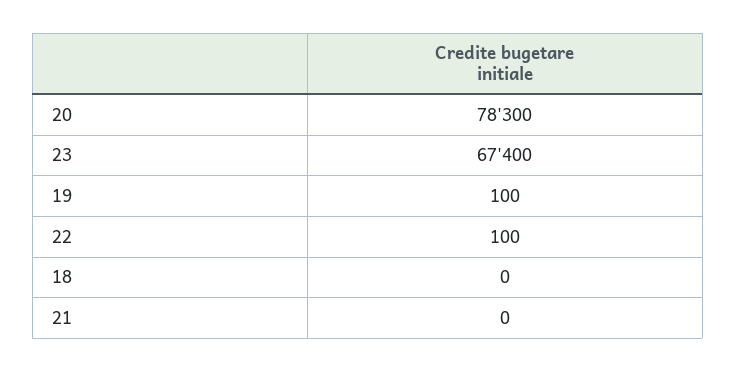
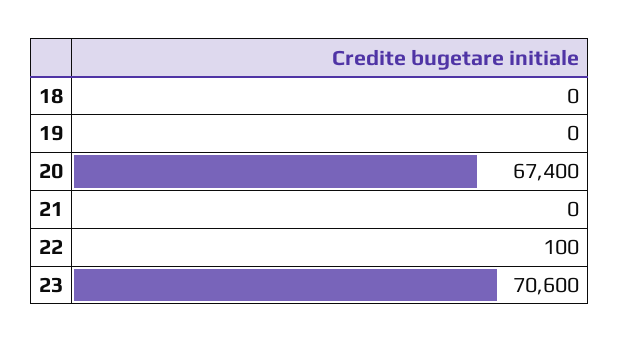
20: 78300 -> 67400
23: 67400 -> 70600
19: 100 -> 0

